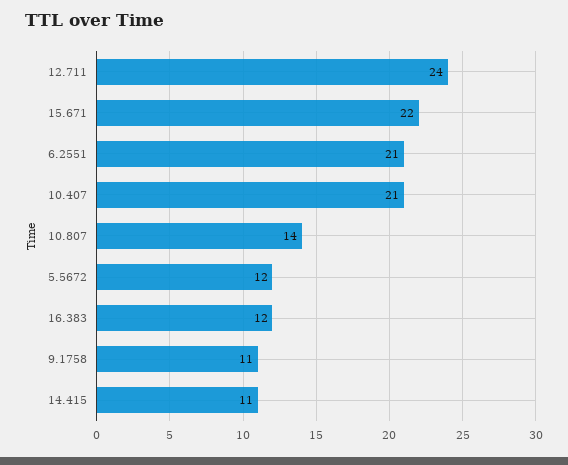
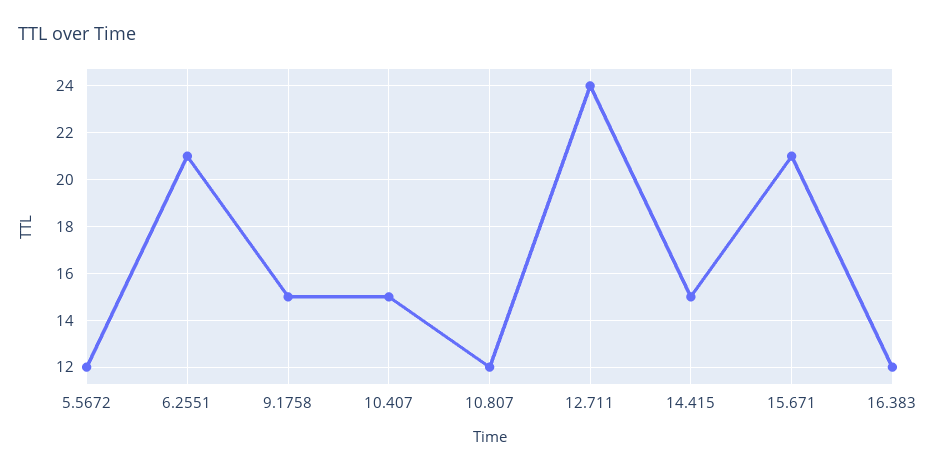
15.671: 22 -> 21
10.407: 21 -> 15
10.807: 14 -> 12
9.1758: 11 -> 15
14.415: 11 -> 15

